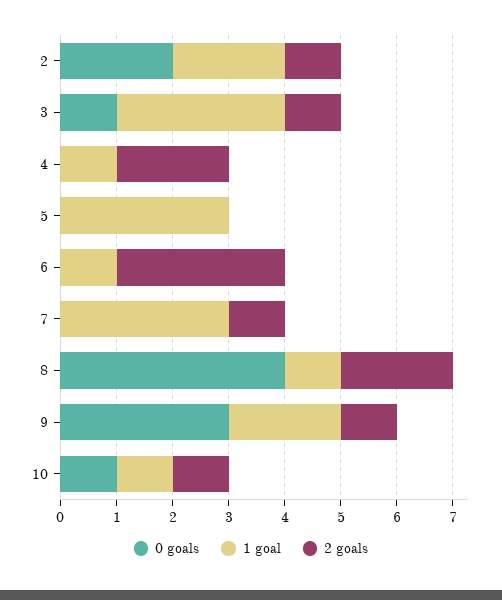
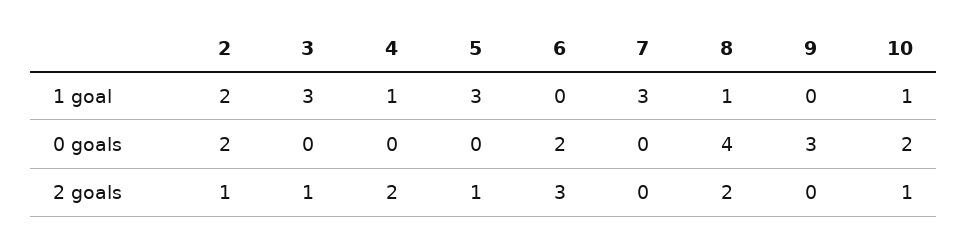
0 goals, 3: 1 -> 0
2 goals, 5: 0 -> 1
0 goals, 6: 0 -> 2
1 goal, 6: 1 -> 0
2 goals, 7: 1 -> 0
1 goal, 9: 2 -> 0
2 goals, 9: 1 -> 0
0 goals, 10: 1 -> 2

